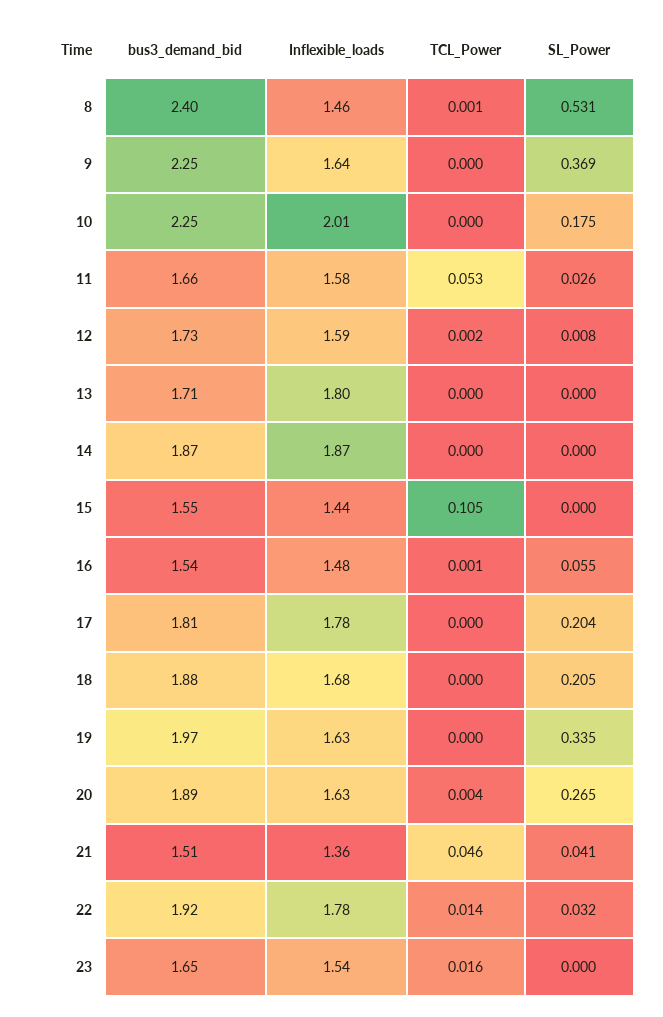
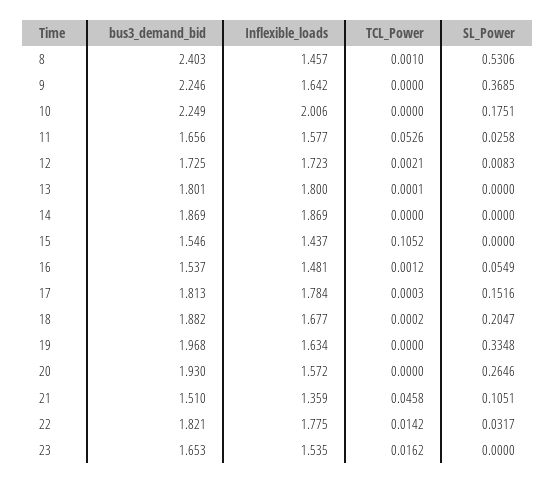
Inflexible_loads, 12: 1.59 -> 1.723
bus3_demand_bid, 13: 1.71 -> 1.801
SL_Power, 17: 0.204 -> 0.1516
bus3_demand_bid, 20: 1.89 -> 1.93
Inflexible_loads, 20: 1.63 -> 1.572
TCL_Power, 20: 0.004 -> 0
SL_Power, 21: 0.041 -> 0.1051
bus3_demand_bid, 22: 1.92 -> 1.821

